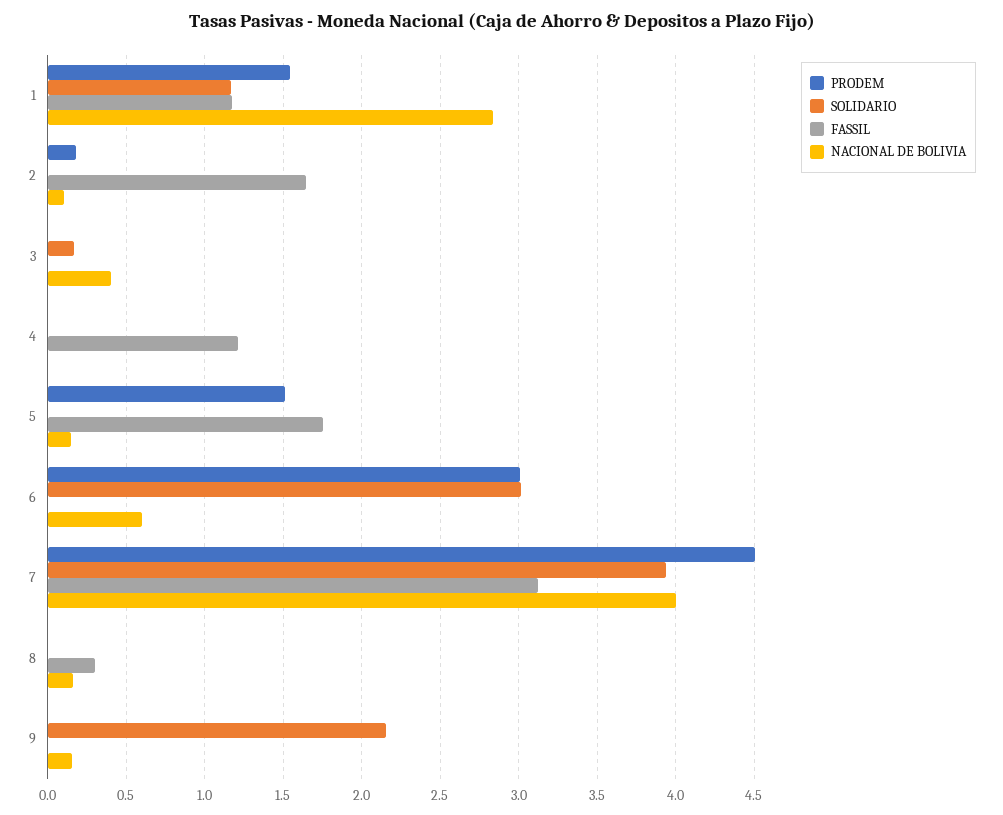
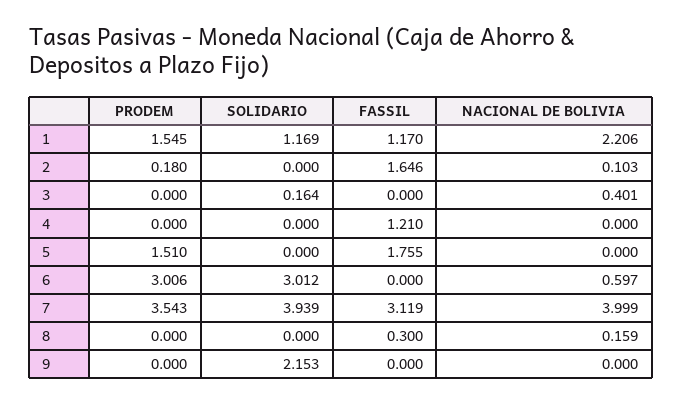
NACIONAL DE BOLIVIA, 1: 2.85 -> 2.206
NACIONAL DE BOLIVIA, 5: 0.15 -> 0
PRODEM, 7: 4.5 -> 3.543
NACIONAL DE BOLIVIA, 9: 0.15 -> 0

